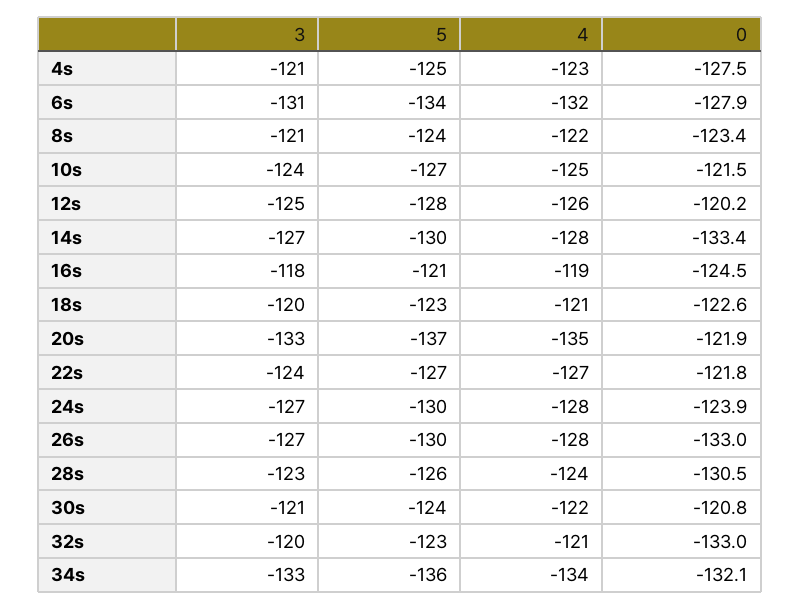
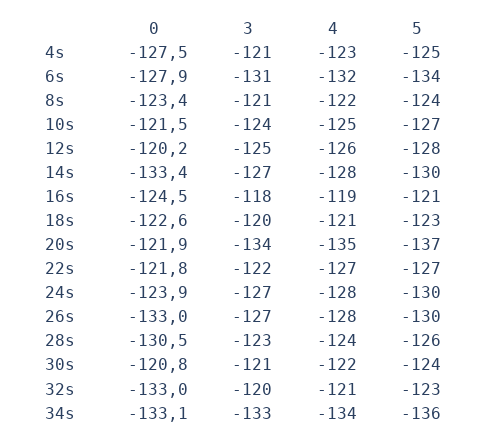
3, 20s: -133 -> -134
3, 22s: -124 -> -122
0, 34s: -132.1 -> -133.1

